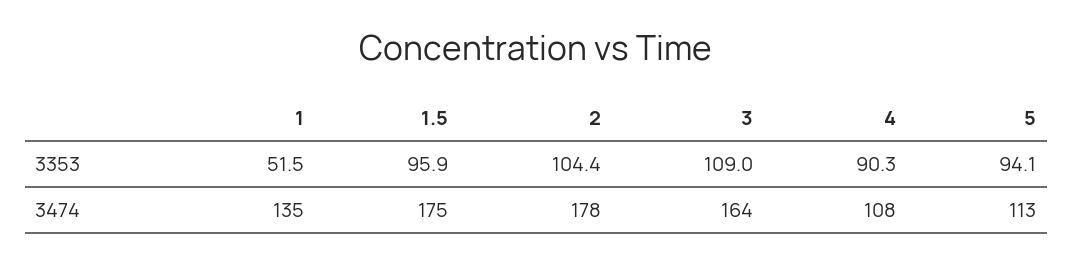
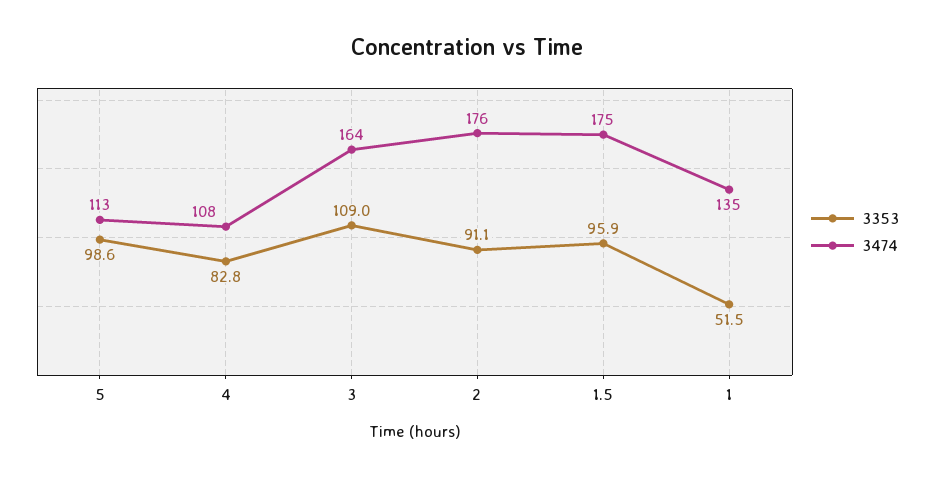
3353, 2: 104.4 -> 91.1
3353, 4: 90.3 -> 82.8
3353, 5: 94.1 -> 98.6
3474, 2: 178 -> 176

